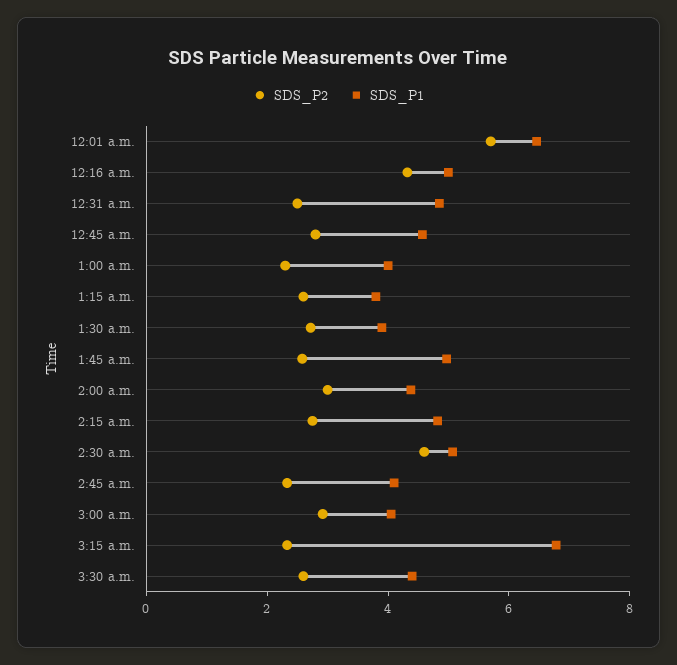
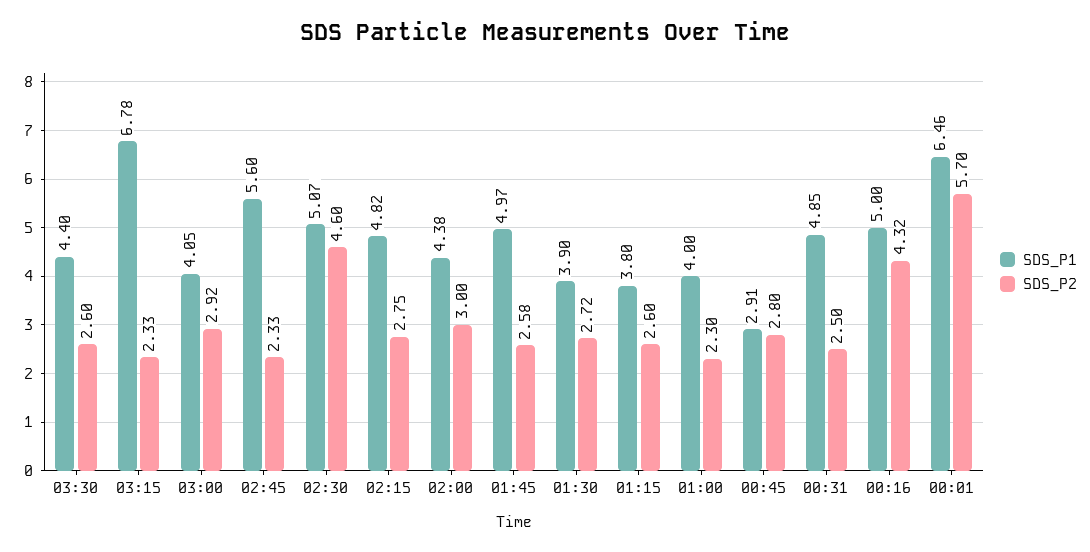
SDS_P1, 12:45 a.m.: 4.5 -> 2.91
SDS_P1, 2:45 a.m.: 4 -> 5.6

